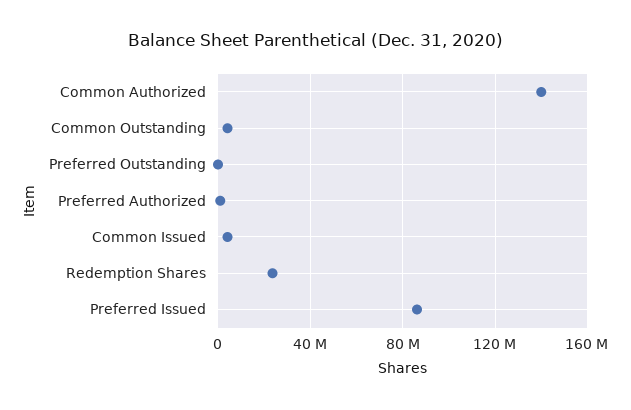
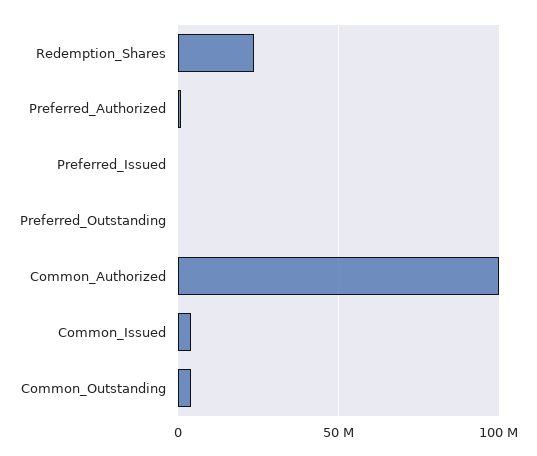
Common Authorized: 140000000 -> 100000000
Preferred Issued: 85000000 -> 0

